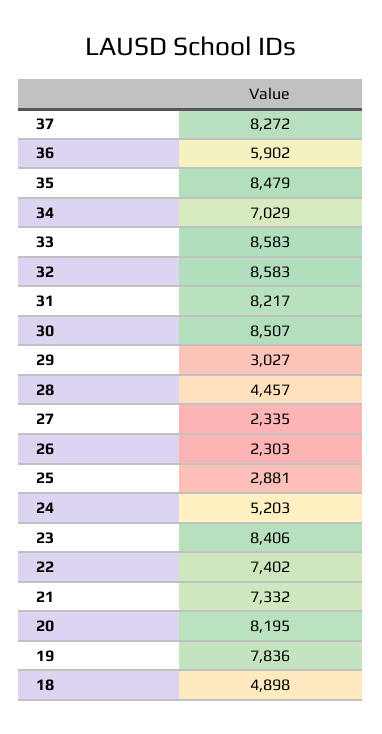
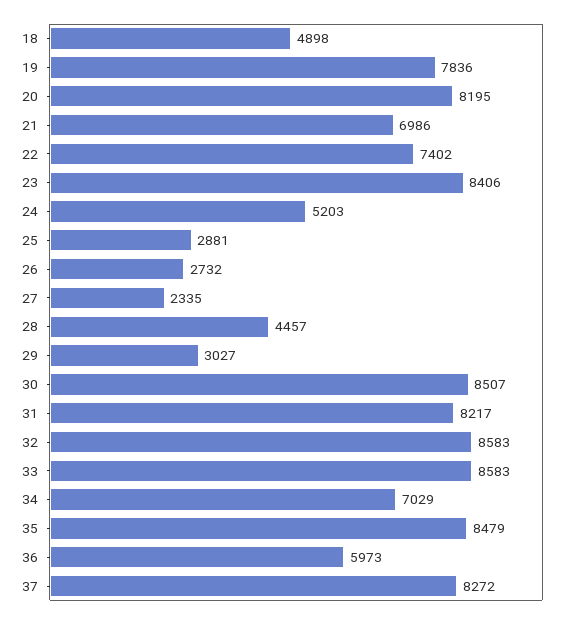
36: 5902 -> 5973
26: 2303 -> 2732
21: 7332 -> 6986

